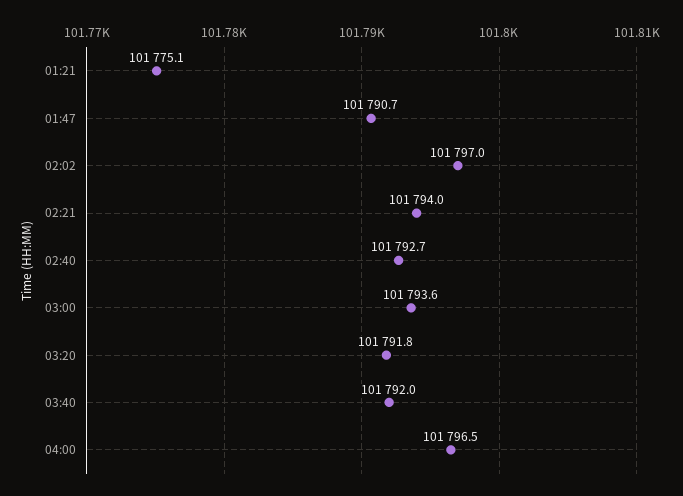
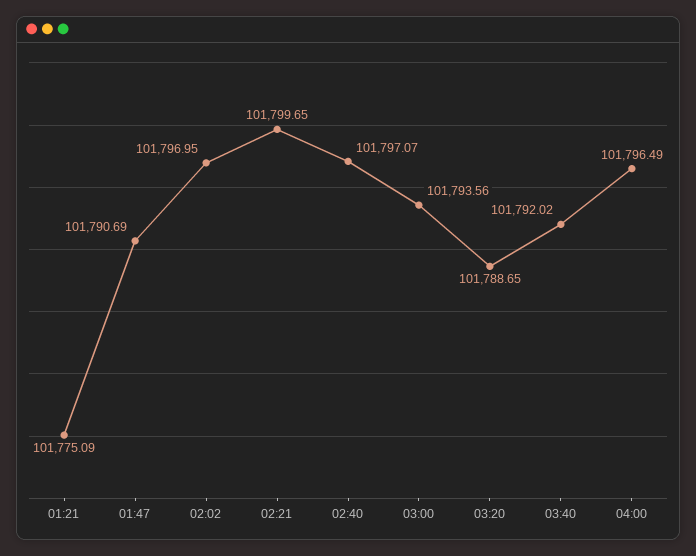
02:21: 101794 -> 101799.65
02:40: 101792.7 -> 101797.07
03:20: 101791.8 -> 101788.65

